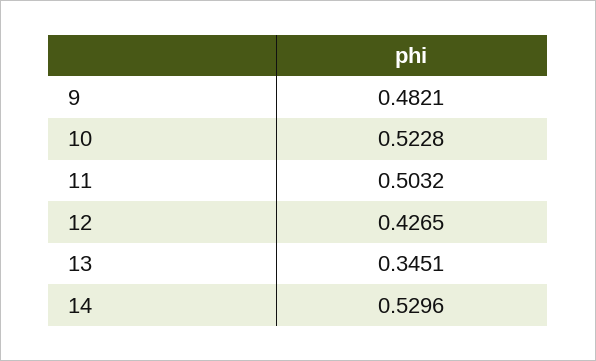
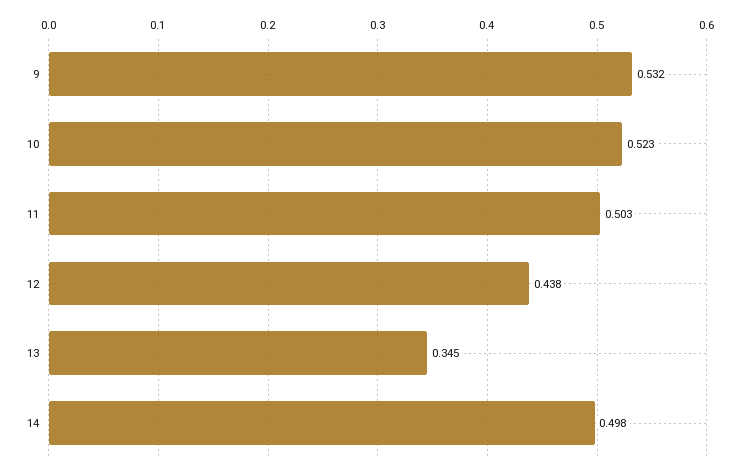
9: 0.4821 -> 0.532
12: 0.4265 -> 0.438
14: 0.5296 -> 0.498

